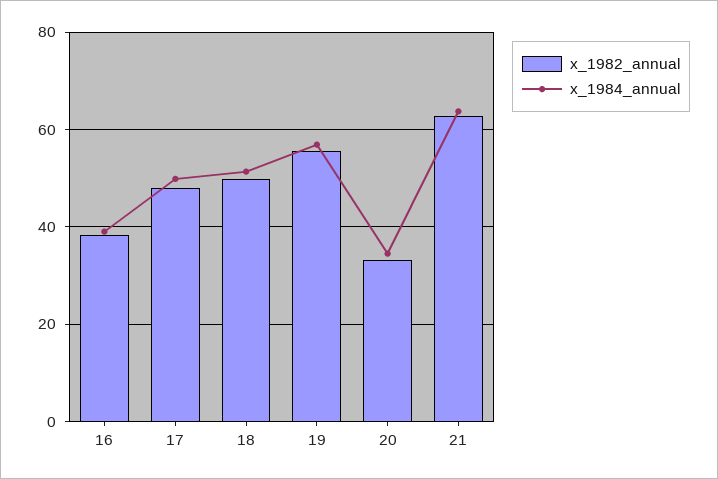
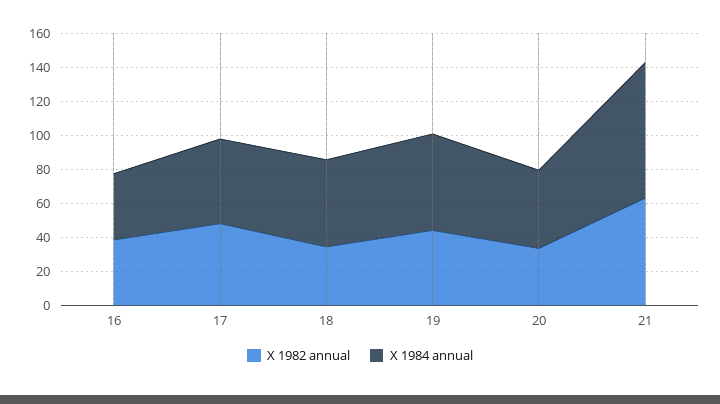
x_1982_annual, 18: 50 -> 35
x_1982_annual, 19: 56 -> 45
x_1984_annual, 20: 34 -> 45
x_1984_annual, 21: 64 -> 80

